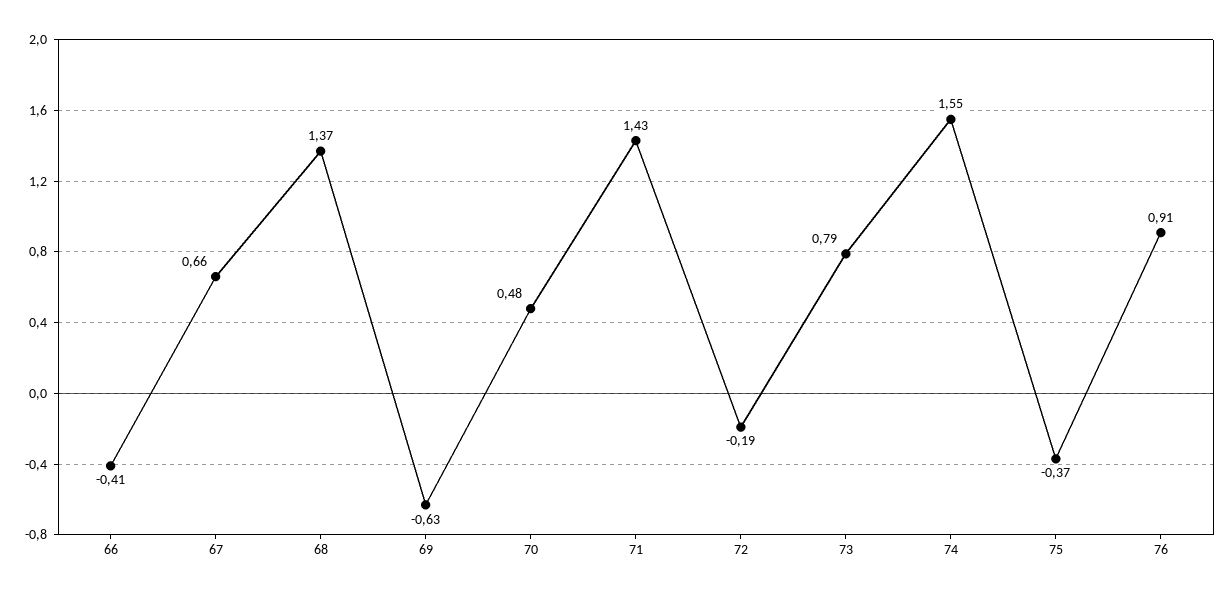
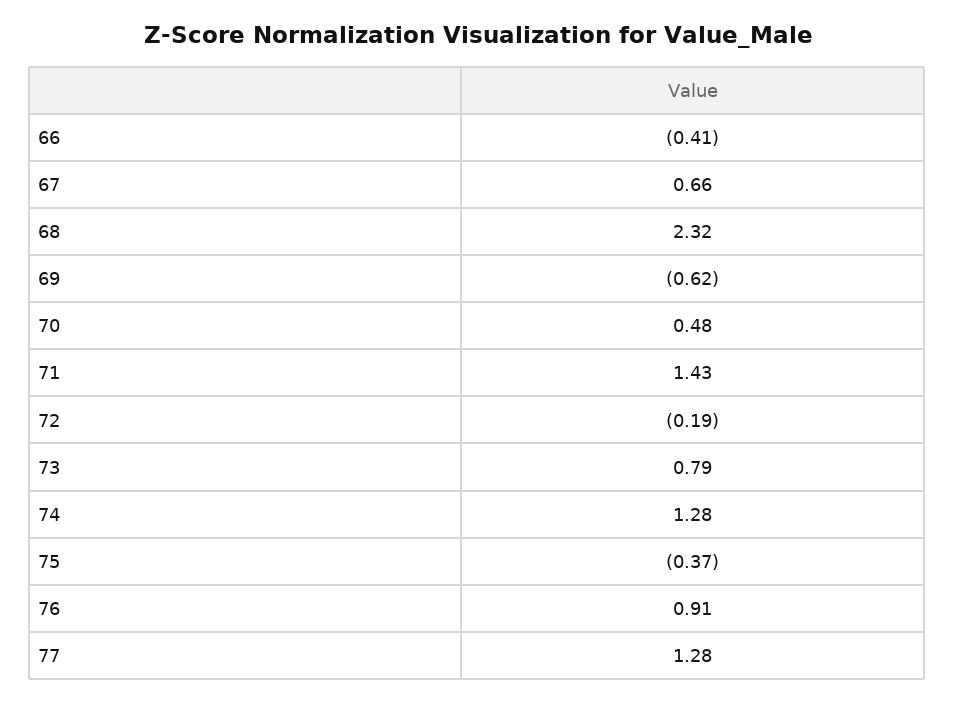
68: 1.37 -> 2.32
69: -0.63 -> -0.62
74: 1.55 -> 1.28
77: none -> 1.28

